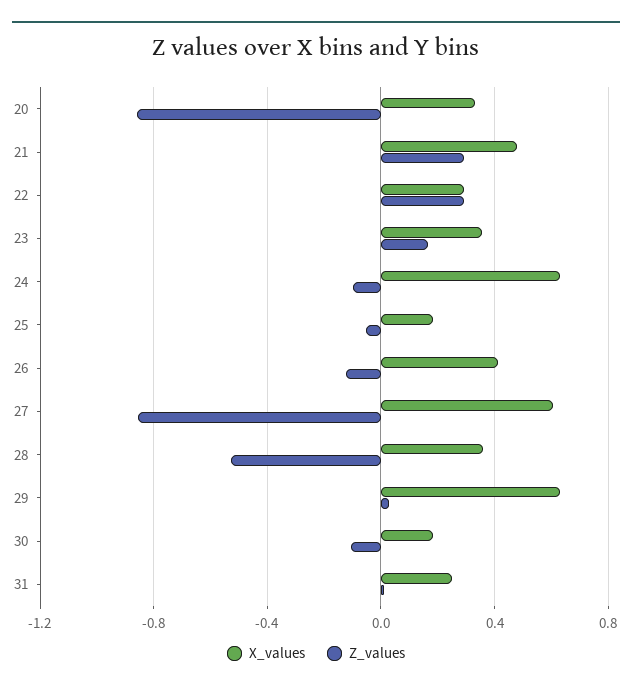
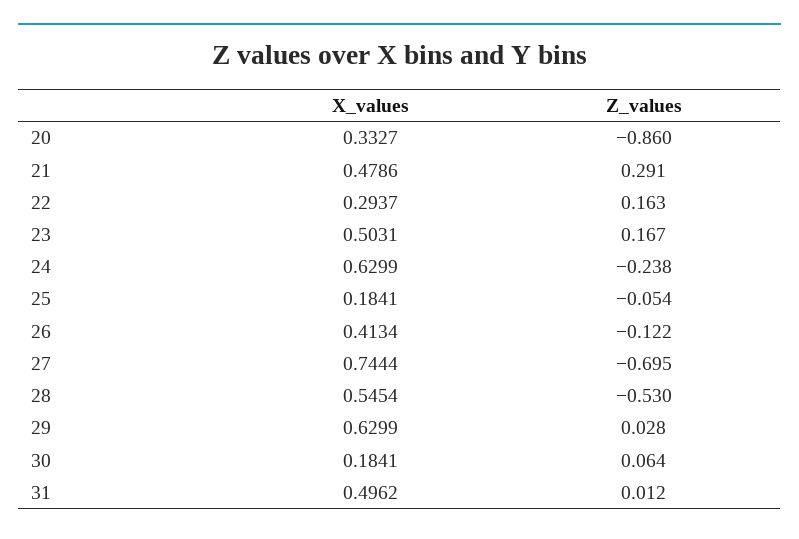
Z_values, 22: 0.3 -> 0.163
X_values, 23: 0.35 -> 0.5031
Z_values, 24: -0.1 -> -0.238
X_values, 27: 0.6 -> 0.7444
Z_values, 27: -0.85 -> -0.695
X_values, 28: 0.35 -> 0.5454
Z_values, 30: -0.1 -> 0.064
X_values, 31: 0.25 -> 0.4962

